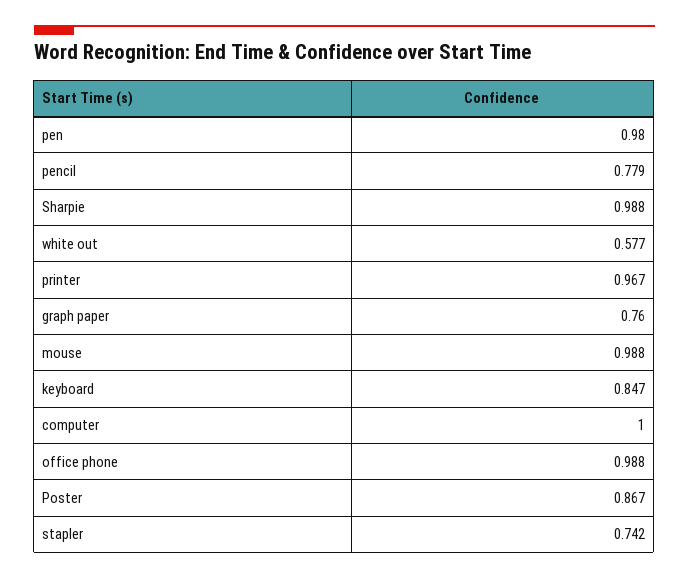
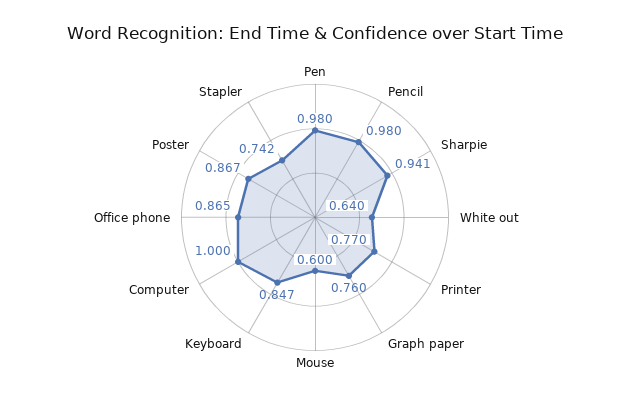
pencil: 0.779 -> 0.98
Sharpie: 0.988 -> 0.941
white out: 0.577 -> 0.64
printer: 0.967 -> 0.77
mouse: 0.988 -> 0.6
office phone: 0.988 -> 0.865

